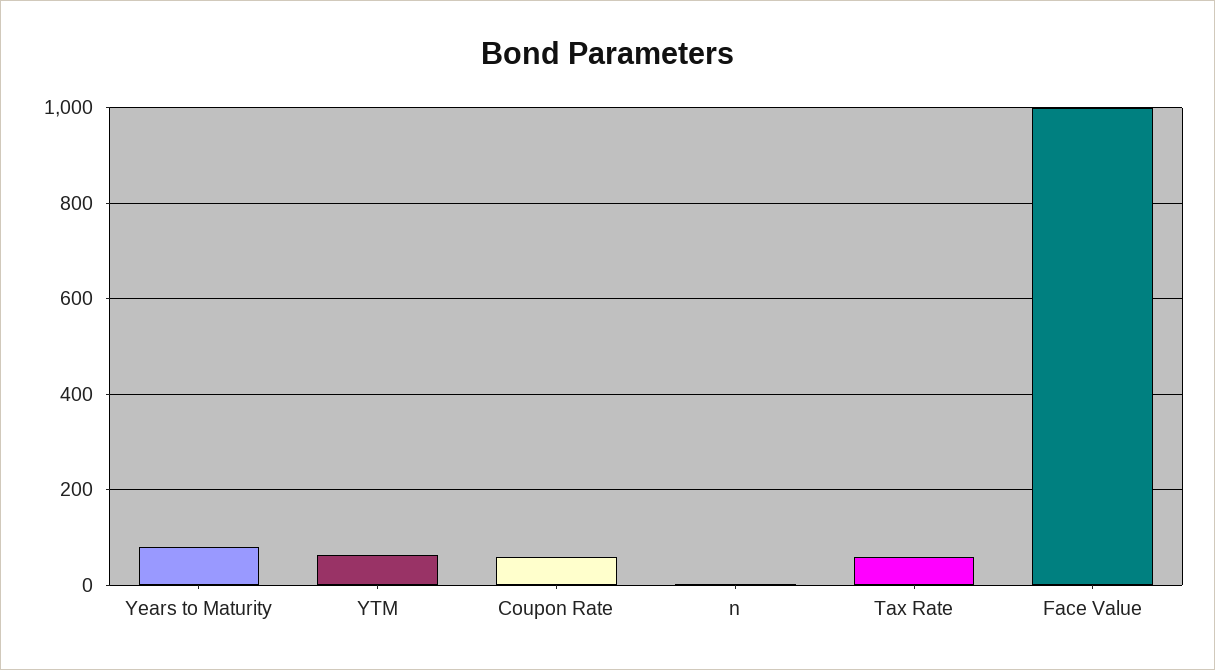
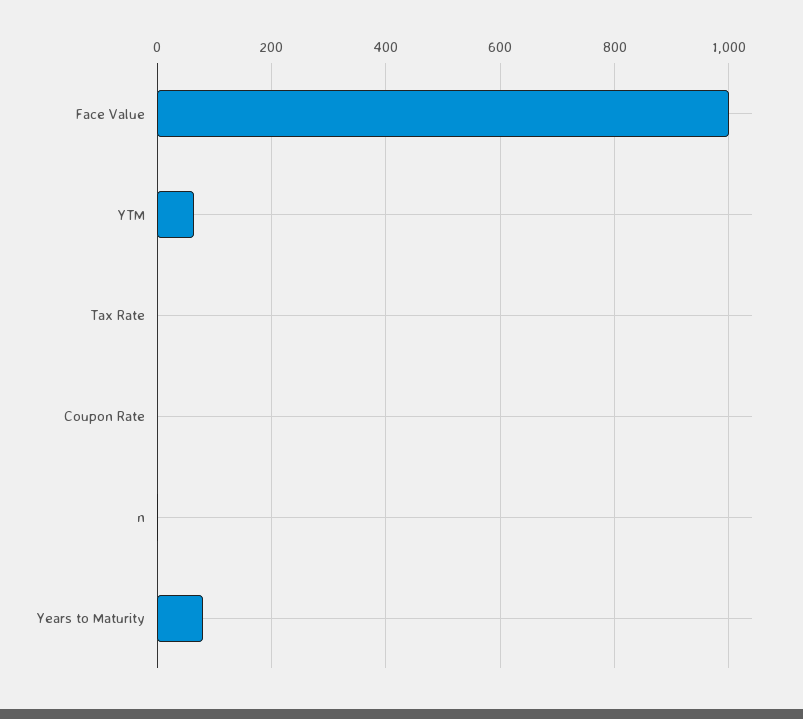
Coupon Rate: 60 -> 0
Tax Rate: 60 -> 0

